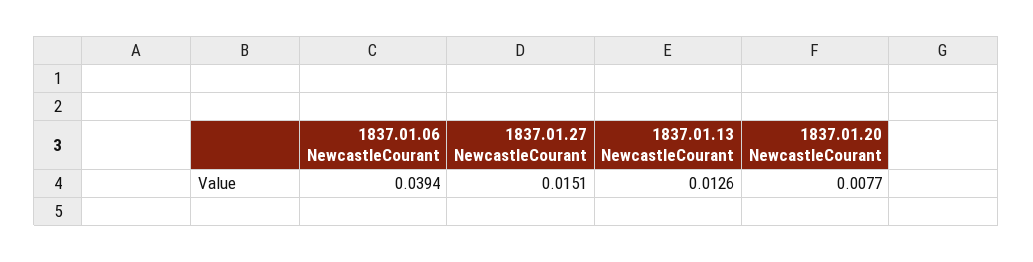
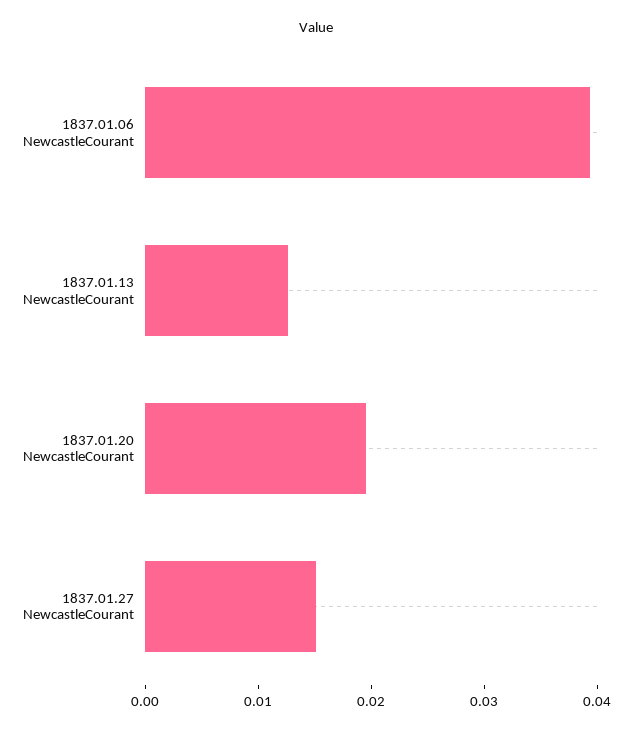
1837.01.20 NewcastleCourant: 0.0077 -> 0.02

